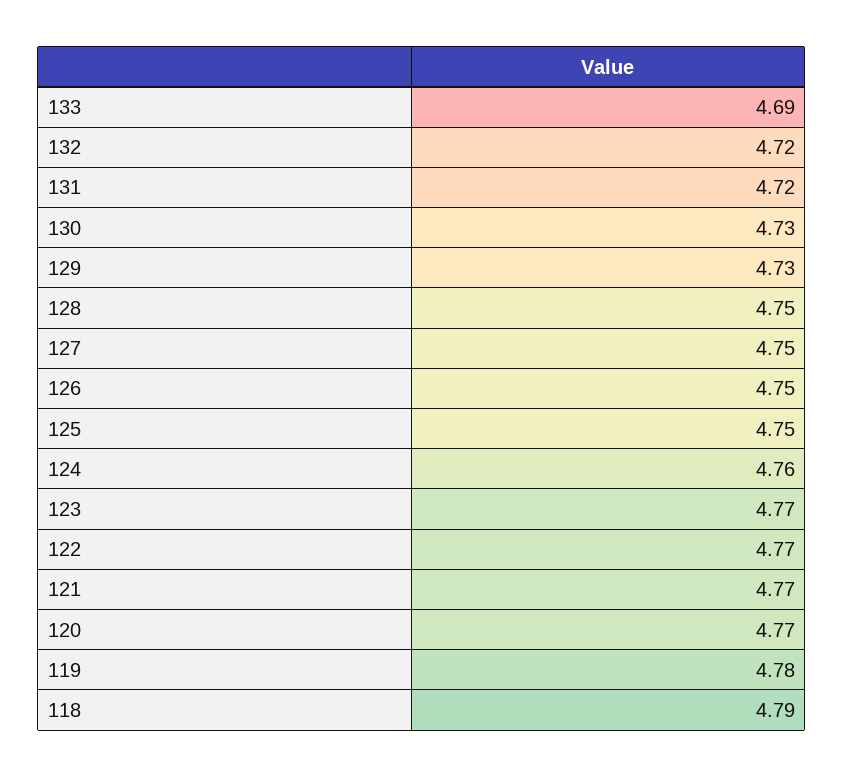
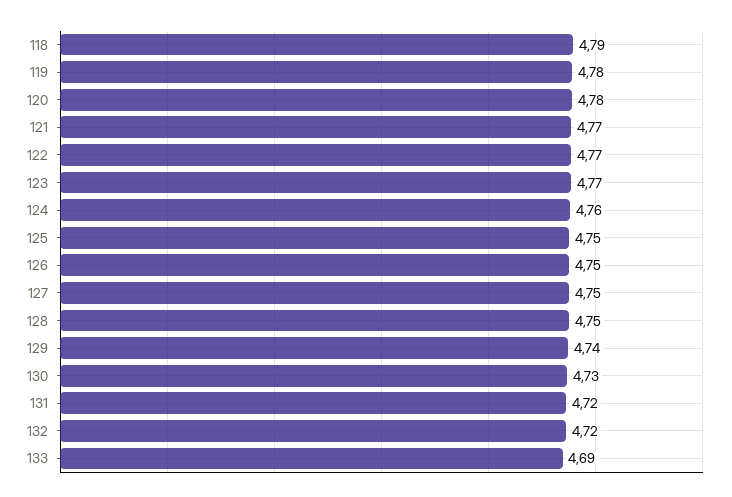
129: 4.73 -> 4.74
120: 4.77 -> 4.78

